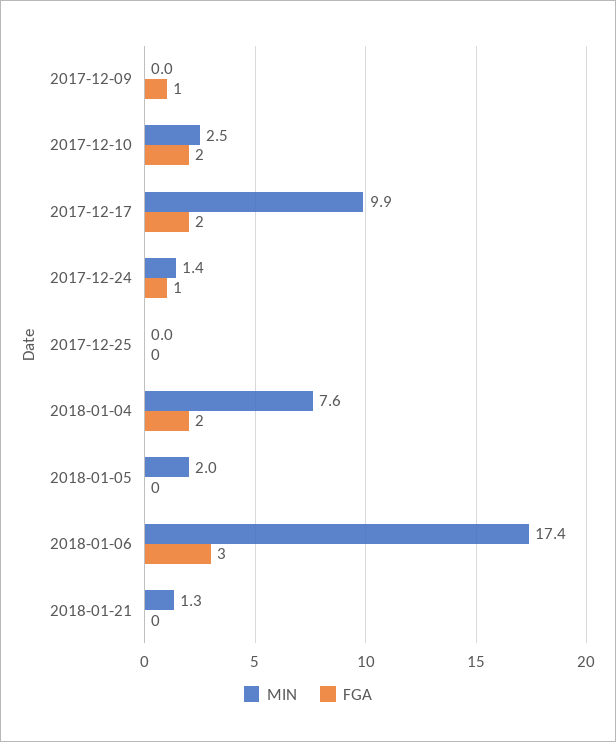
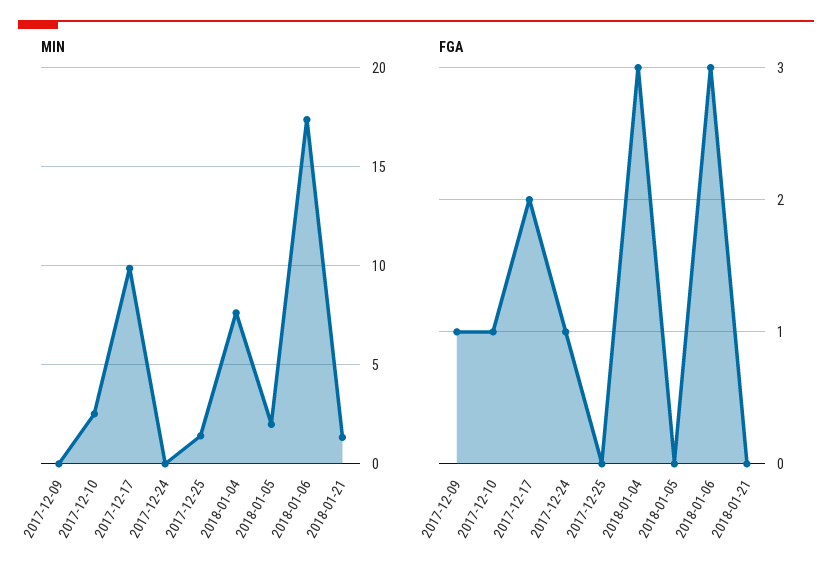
FGA, 2017-12-10: 2 -> 1
MIN, 2017-12-24: 1.4 -> 0
MIN, 2017-12-25: 0 -> 1.5
FGA, 2018-01-04: 2 -> 3

